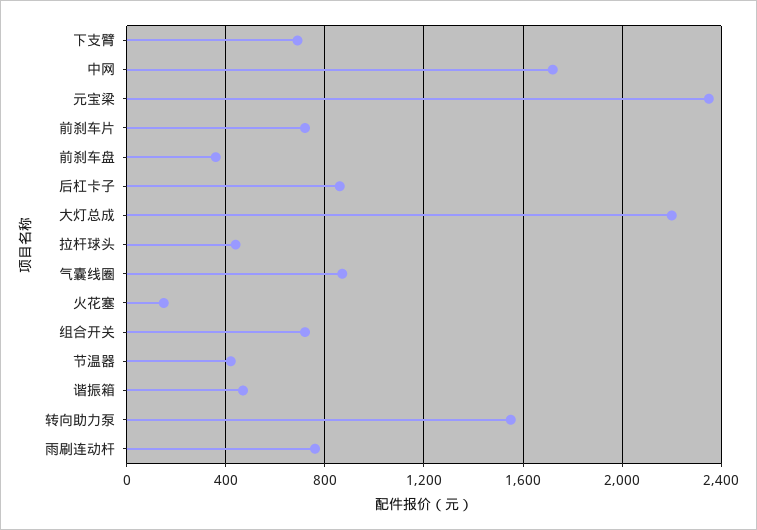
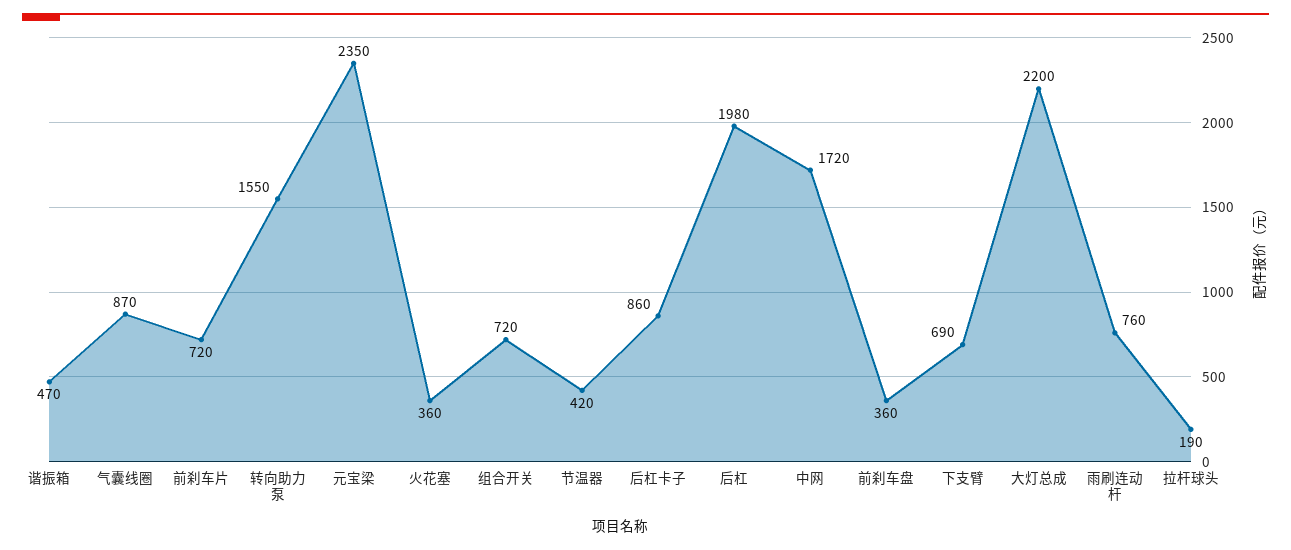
拉杆球头: 450 -> 190
火花塞: 150 -> 360
后杠: none -> 1980

